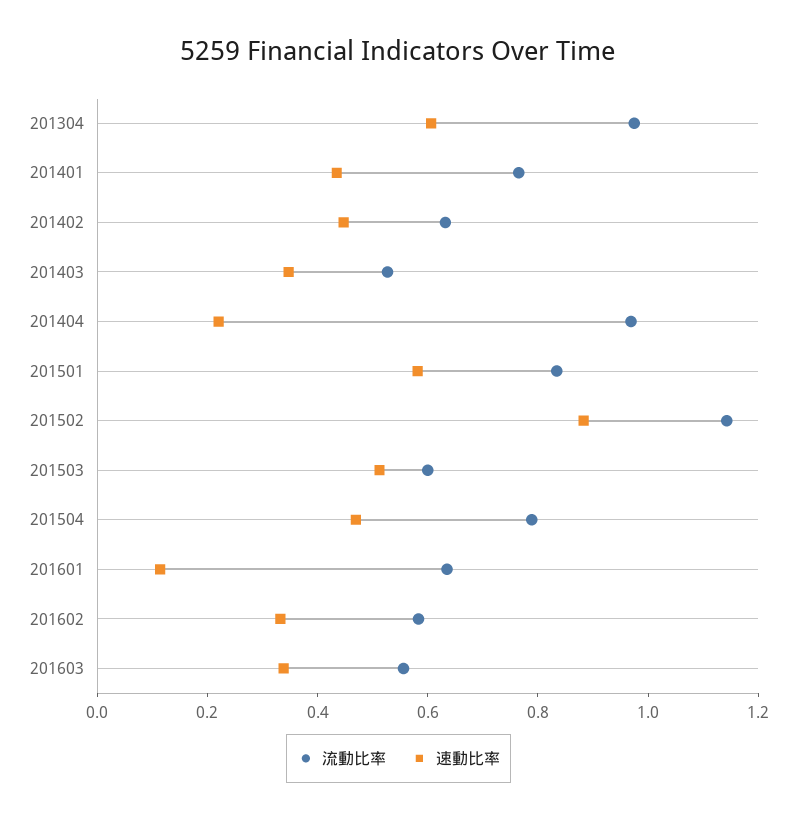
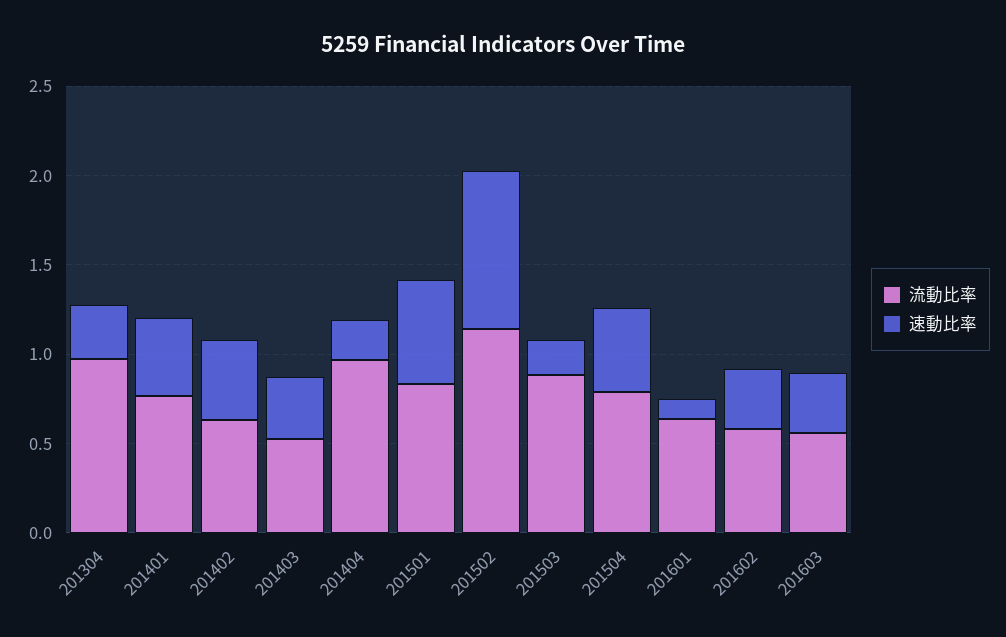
速動比率, 201304: 0.6 -> 0.3
流動比率, 201503: 0.6 -> 0.9
速動比率, 201503: 0.5 -> 0.2

